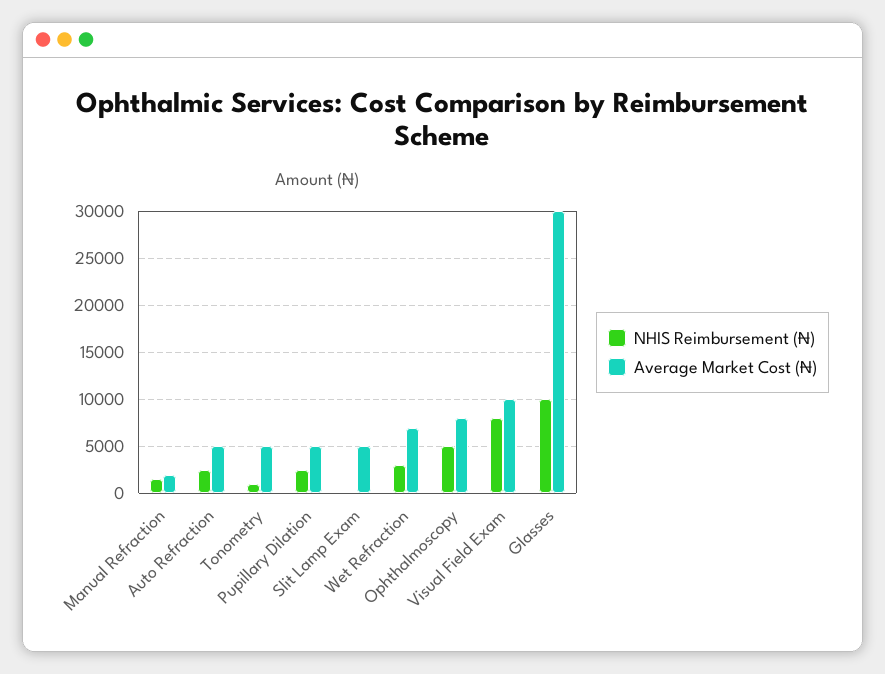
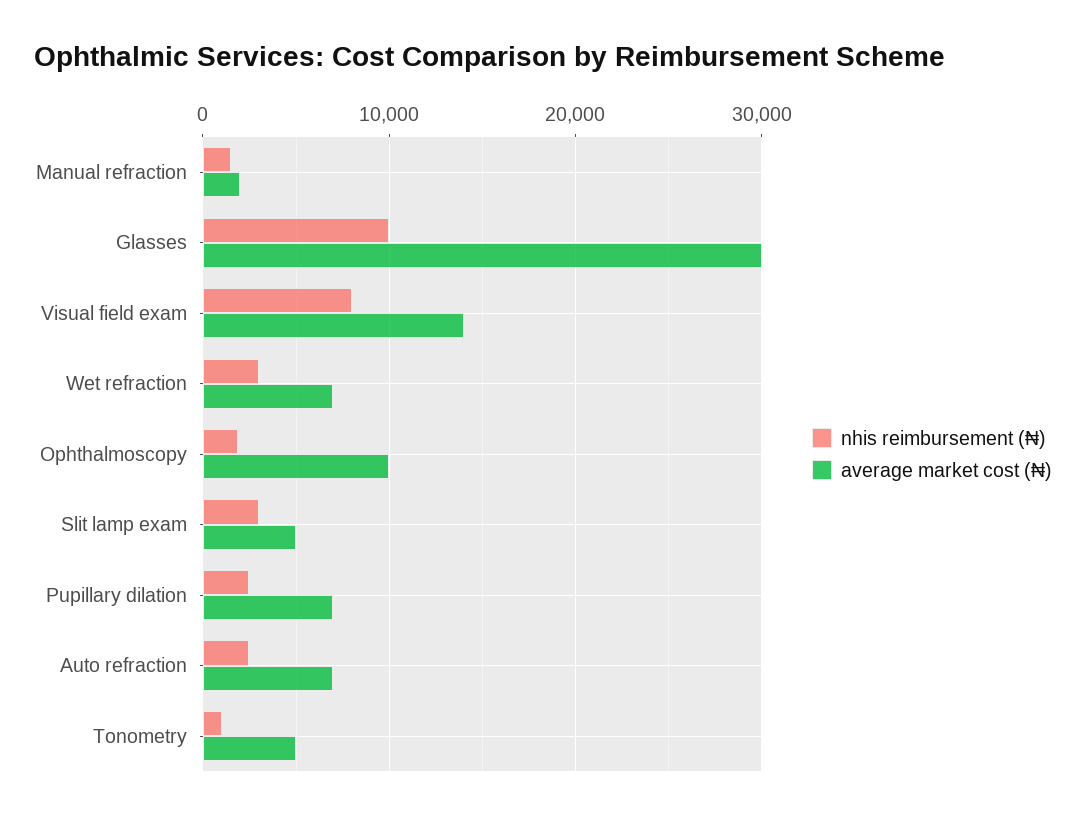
Average Market Cost (₦), Auto Refraction: 5000 -> 7000
Average Market Cost (₦), Pupillary Dilation: 5000 -> 7000
NHIS Reimbursement (₦), Slit Lamp Exam: 0 -> 3000
NHIS Reimbursement (₦), Ophthalmoscopy: 5000 -> 2000
Average Market Cost (₦), Ophthalmoscopy: 8000 -> 10000
Average Market Cost (₦), Visual Field Exam: 10000 -> 14000

